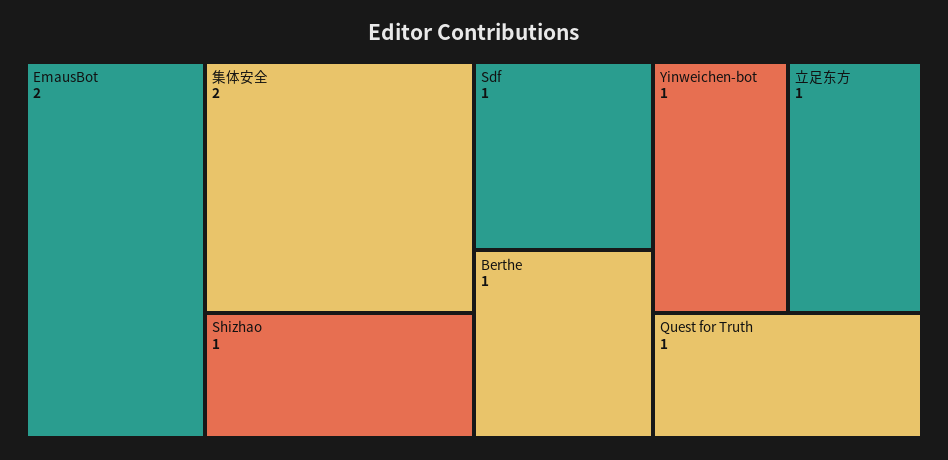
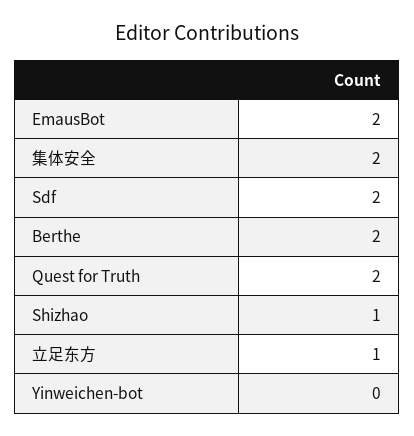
Sdf: 1 -> 2
Berthe: 1 -> 2
Yinweichen-bot: 1 -> 0
Quest for Truth: 1 -> 2

